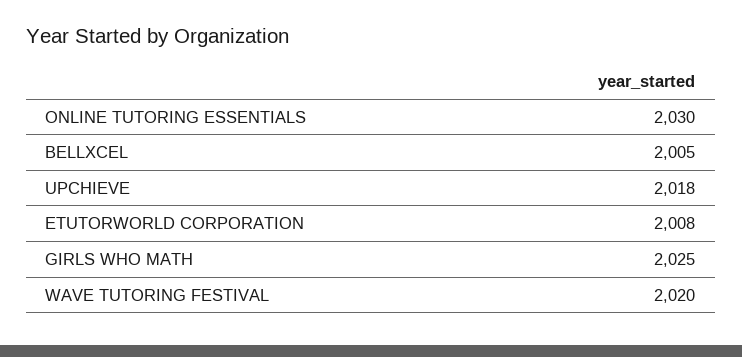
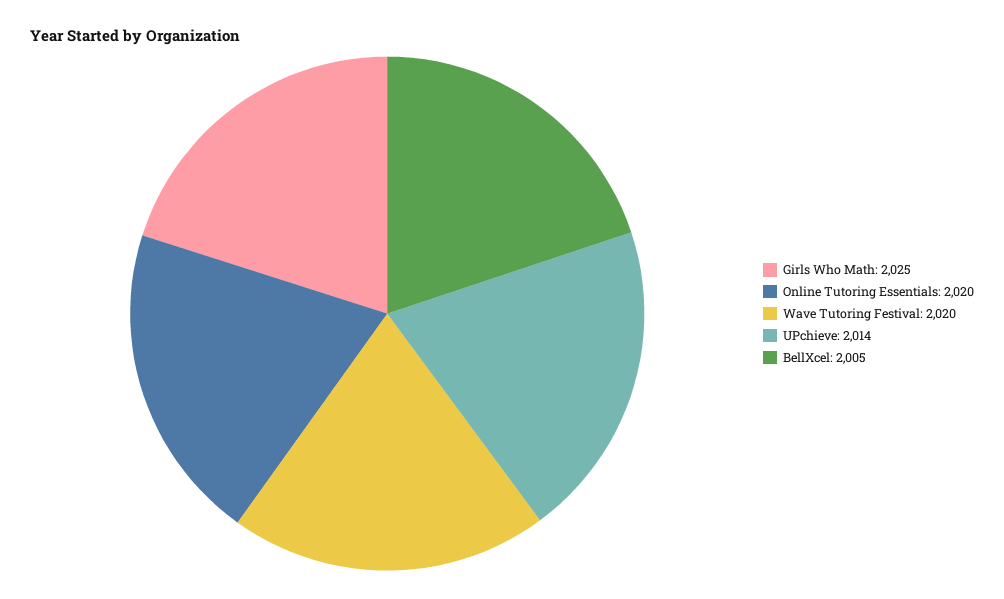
ONLINE TUTORING ESSENTIALS: 2030 -> 2020
UPCHIEVE: 2018 -> 2014
ETUTORWORLD CORPORATION: 2008 -> none

